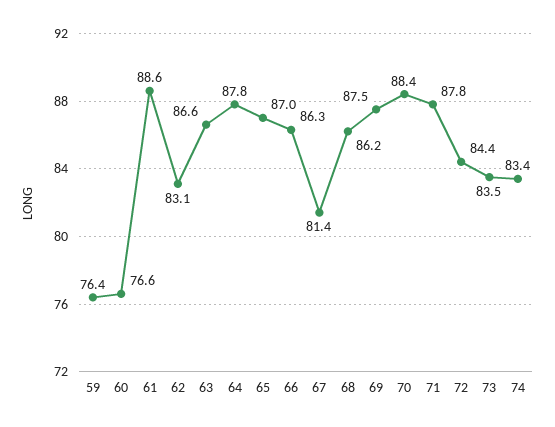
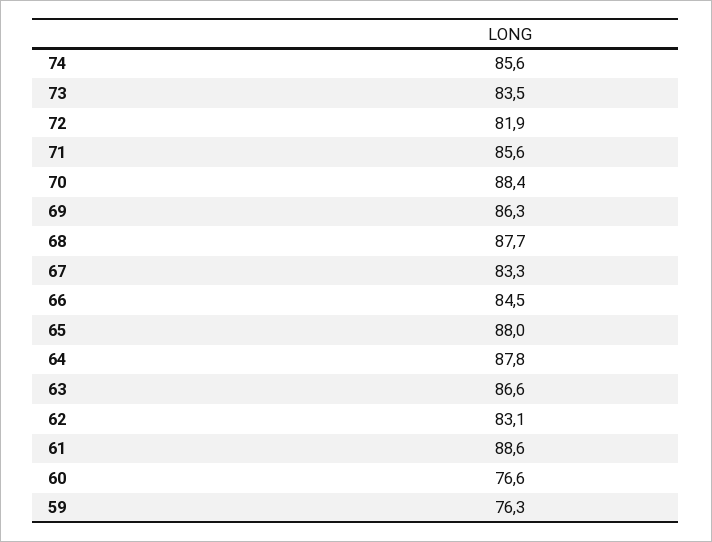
59: 76.4 -> 76.3
65: 87 -> 88
66: 86.3 -> 84.5
67: 81.4 -> 83.3
68: 86.2 -> 87.7
69: 87.5 -> 86.3
71: 87.8 -> 85.6
72: 84.4 -> 81.9
74: 83.4 -> 85.6

